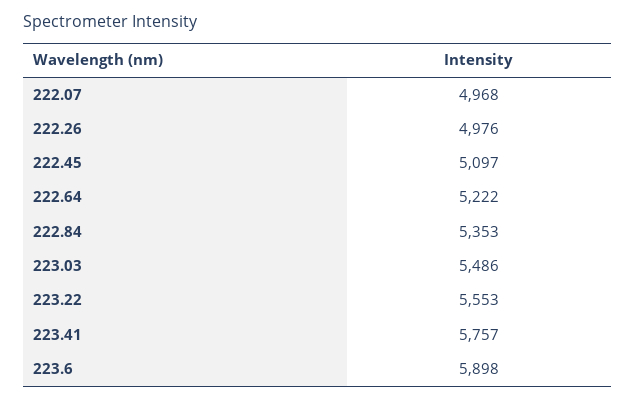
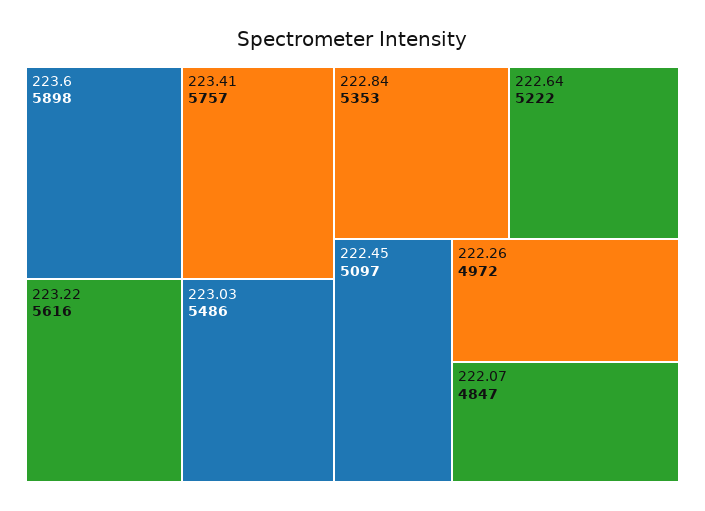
222.07: 4968 -> 4847
222.26: 4976 -> 4972
223.22: 5553 -> 5616

